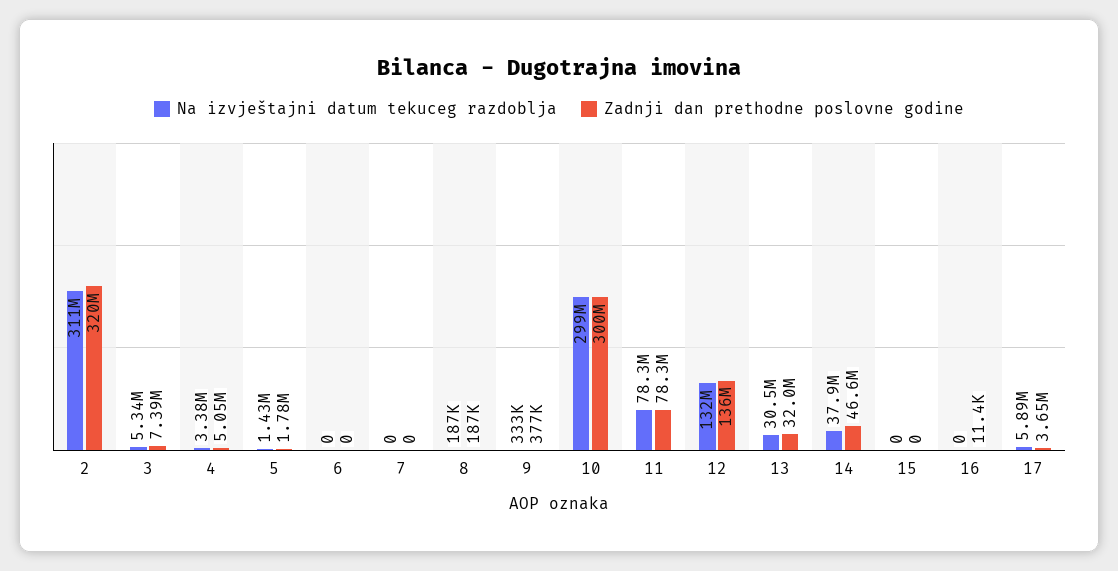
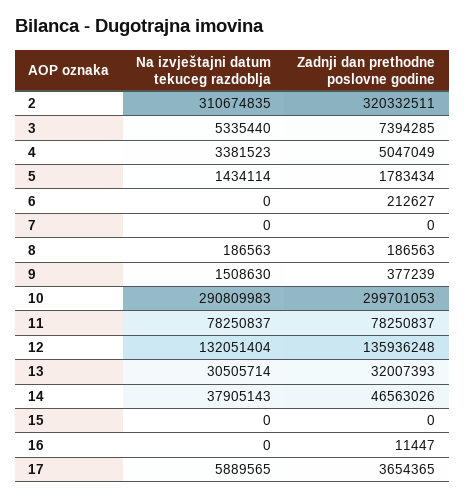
Zadnji dan prethodne poslovne godine, 6: 0 -> 212627
Na izvještajni datum tekuceg razdoblja, 9: 333000 -> 1508630
Na izvještajni datum tekuceg razdoblja, 10: 299000000 -> 290809983

